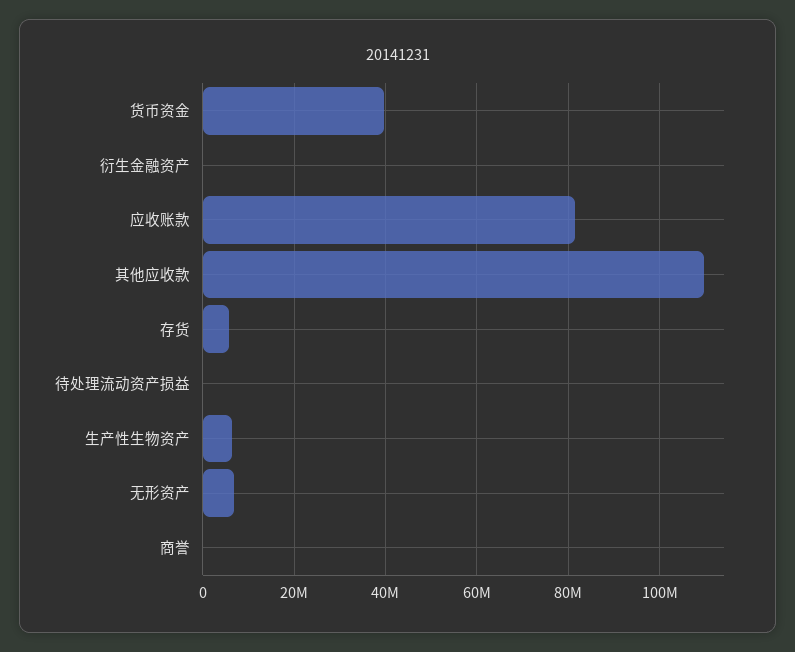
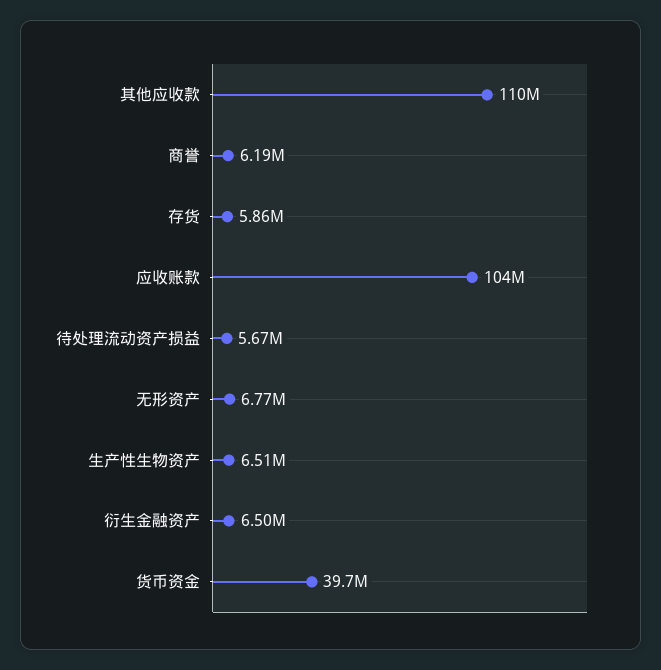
衍生金融资产: 0 -> 6500000
应收账款: 82000000 -> 104000000
待处理流动资产损益: 0 -> 5670000
商誉: 0 -> 6190000

